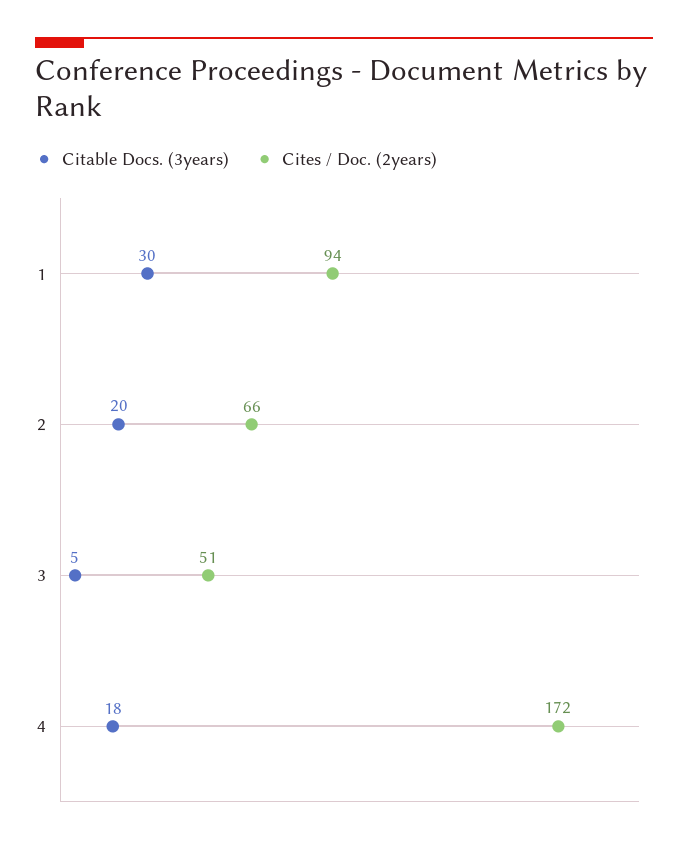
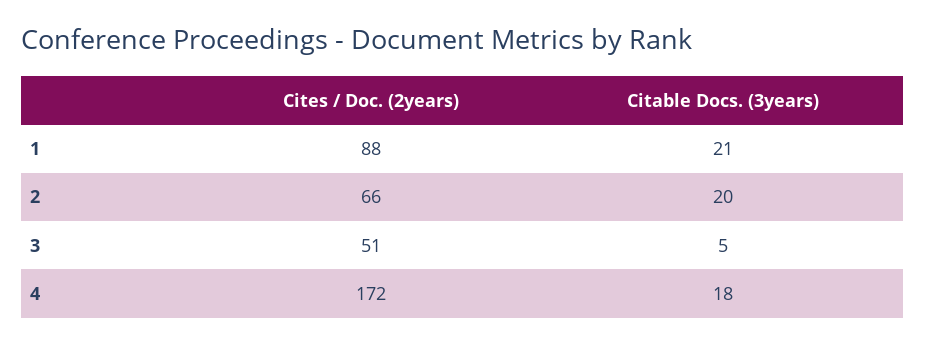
Citable Docs. (3years), 1: 30 -> 21
Cites / Doc. (2years), 1: 94 -> 88

